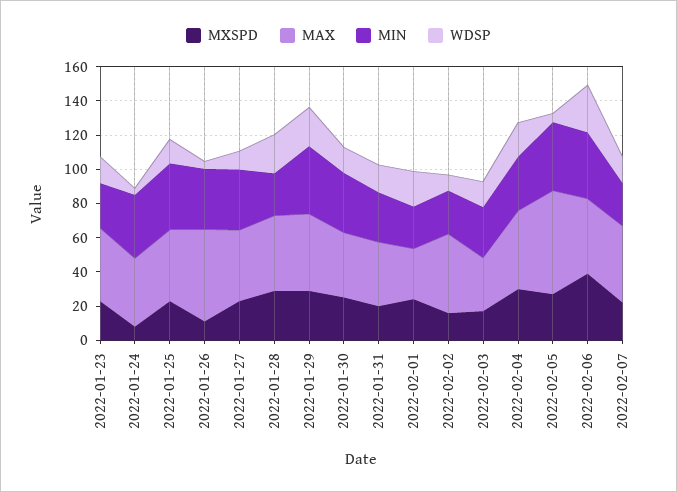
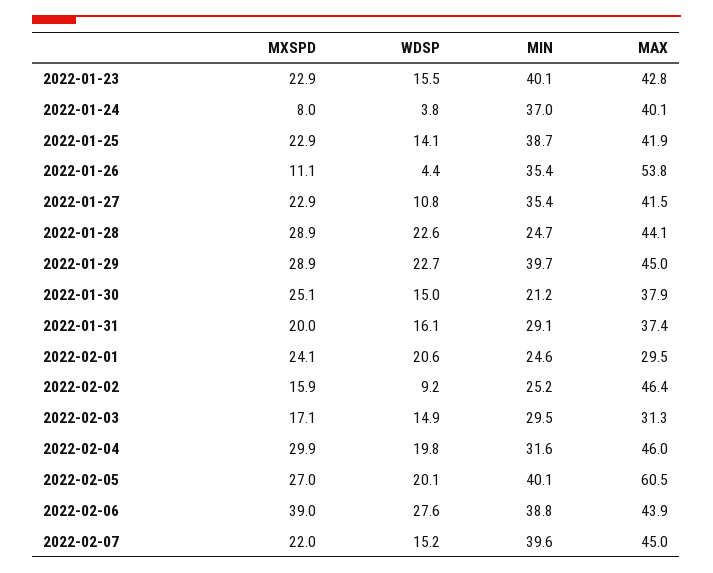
MIN, 2022-01-23: 25 -> 40.1
MIN, 2022-01-30: 35 -> 21.2
WDSP, 2022-02-05: 5 -> 20.1
MIN, 2022-02-07: 25 -> 39.6

